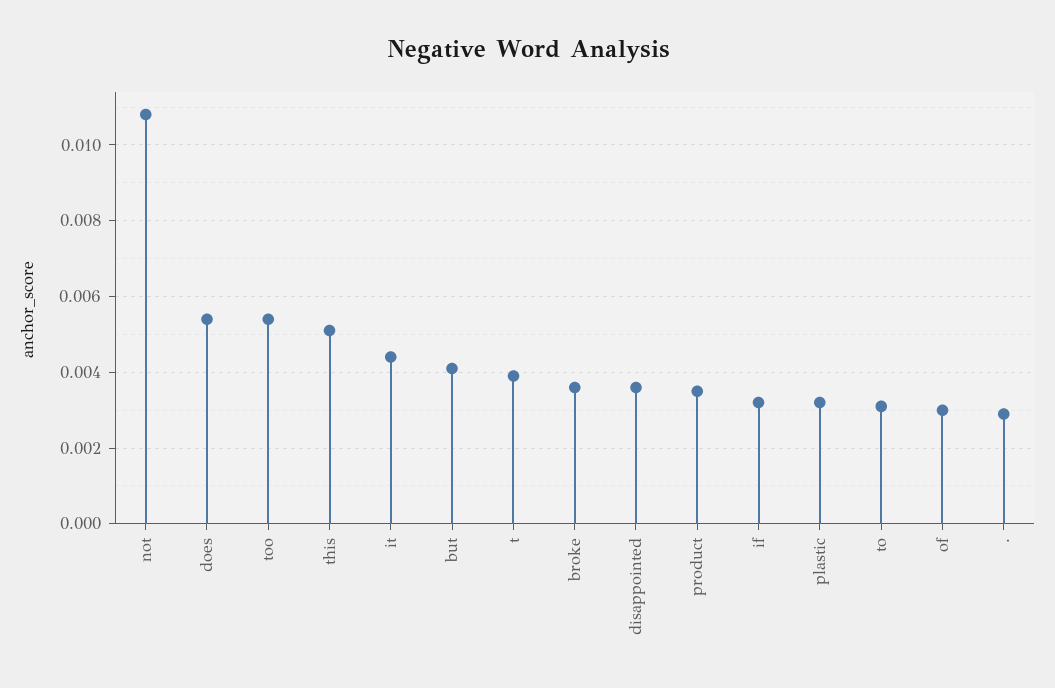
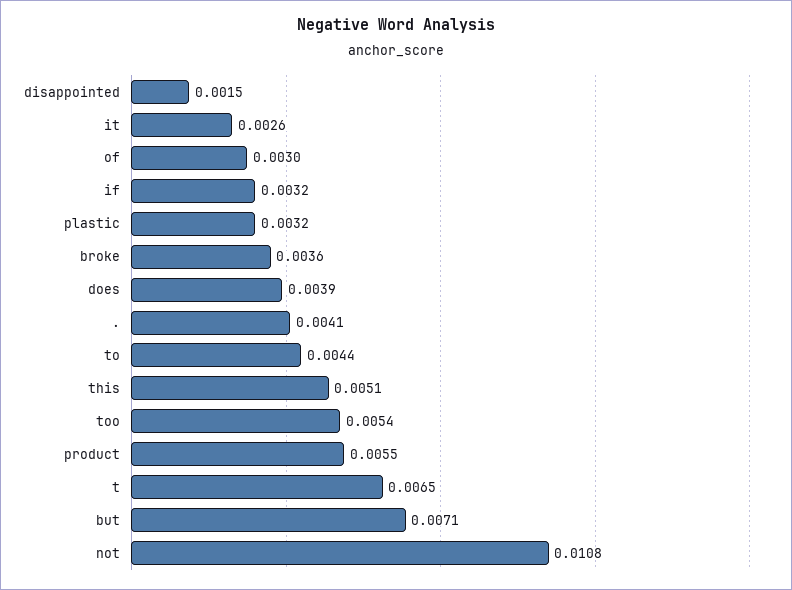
does: 0.0055 -> 0.0039
it: 0.0045 -> 0.0026
but: 0.004 -> 0.0071
t: 0.004 -> 0.0065
disappointed: 0.0035 -> 0.0015
product: 0.0035 -> 0.0055
to: 0.003 -> 0.0044
.: 0.003 -> 0.0041

